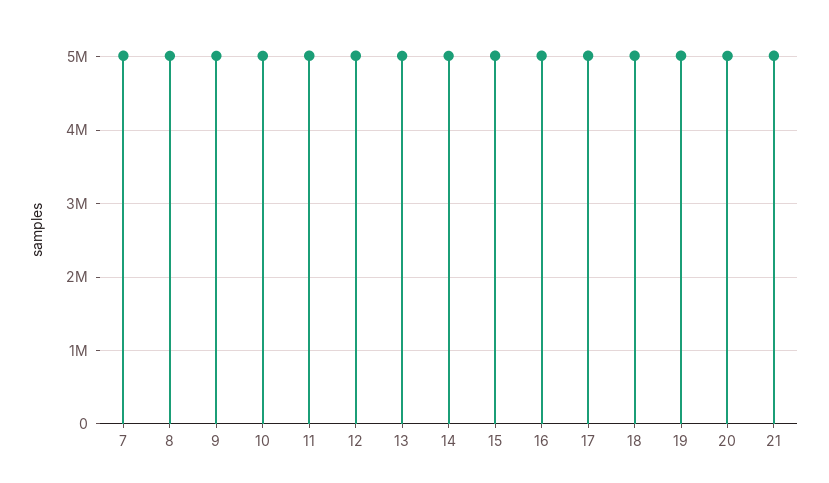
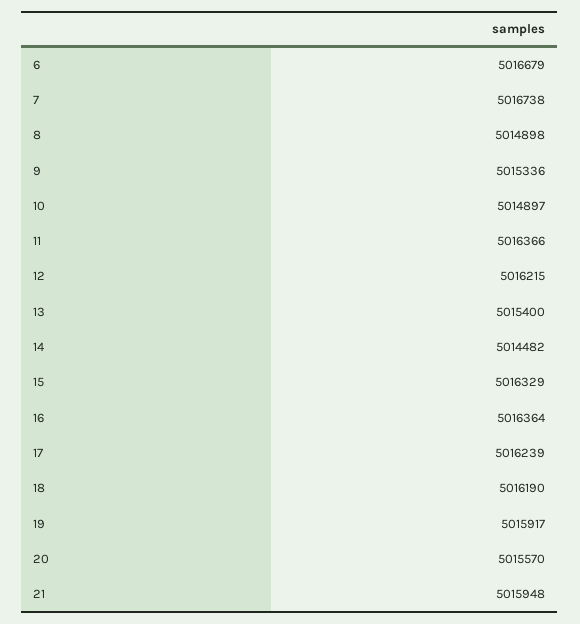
6: none -> 5016679

